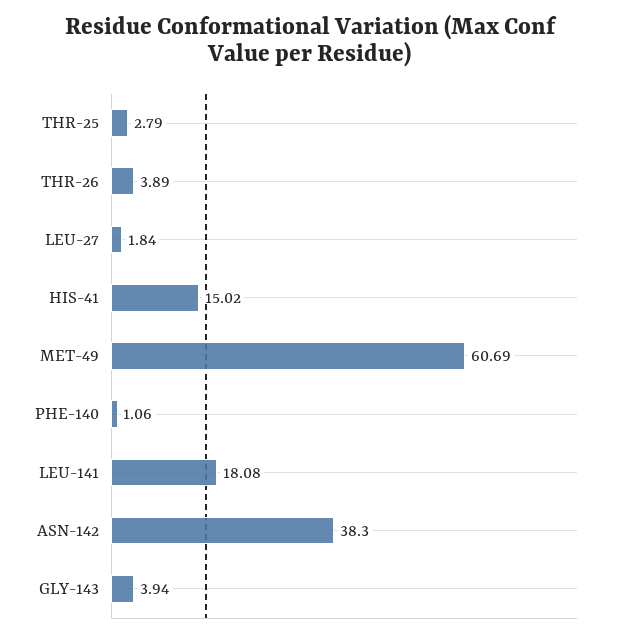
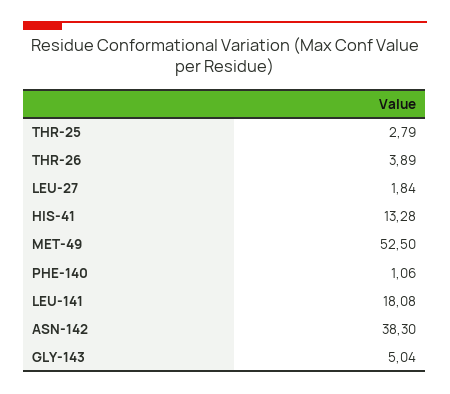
HIS-41: 15.02 -> 13.28
MET-49: 60.69 -> 52.5
GLY-143: 3.94 -> 5.04

